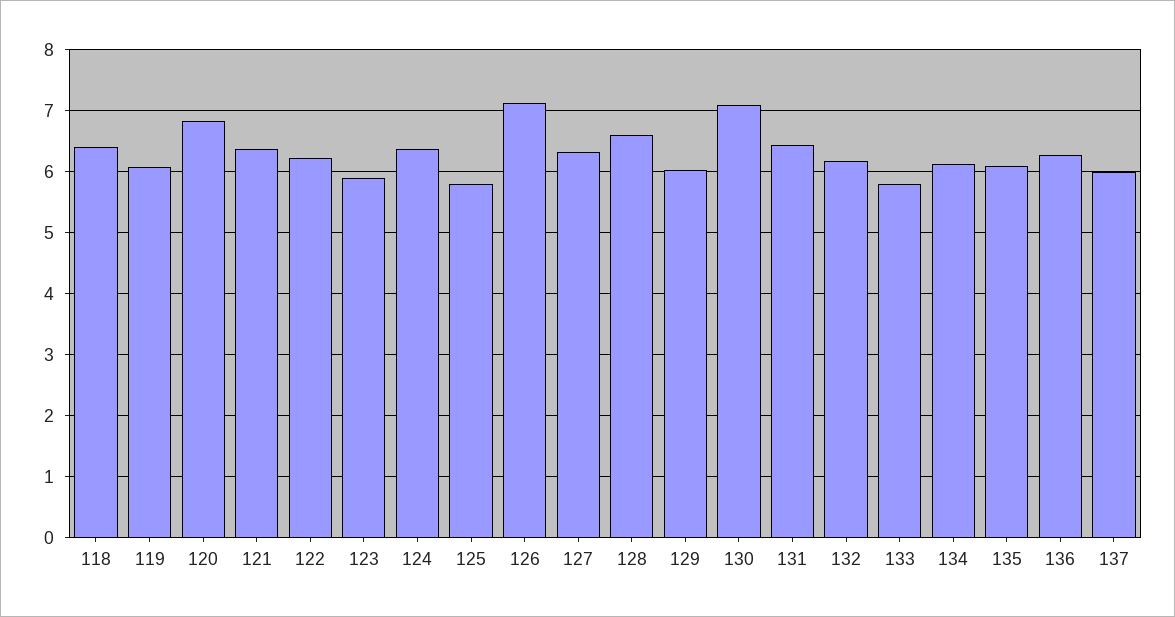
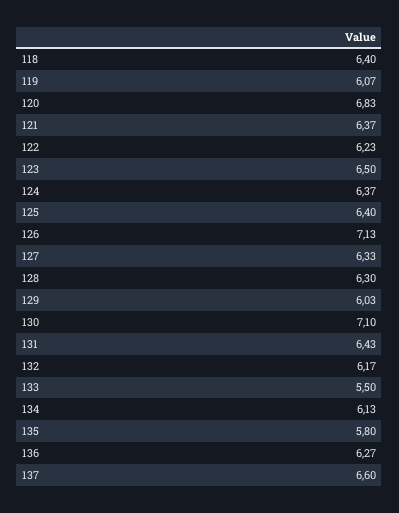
123: 5.9 -> 6.5
125: 5.8 -> 6.4
128: 6.6 -> 6.3
133: 5.8 -> 5.5
135: 6.1 -> 5.8
137: 6 -> 6.6

